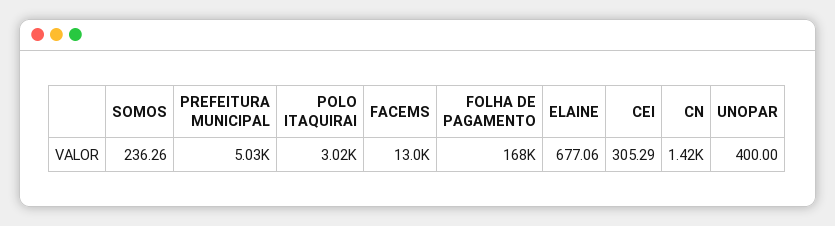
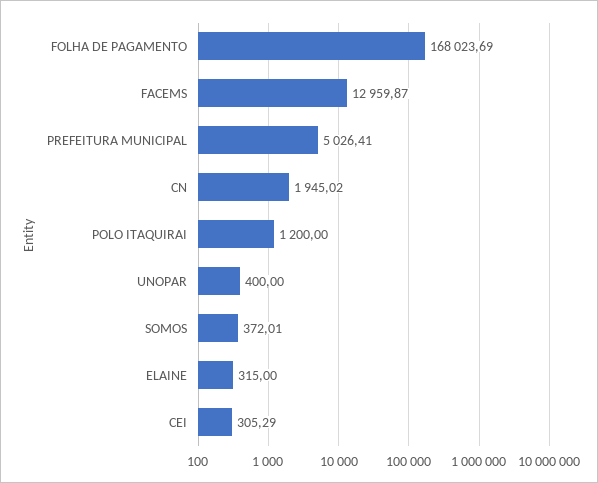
SOMOS: 236.26 -> 372.01
POLO ITAQUIRAI: 3020 -> 1200
ELAINE: 677.06 -> 315
CN: 1420 -> 1945.02

